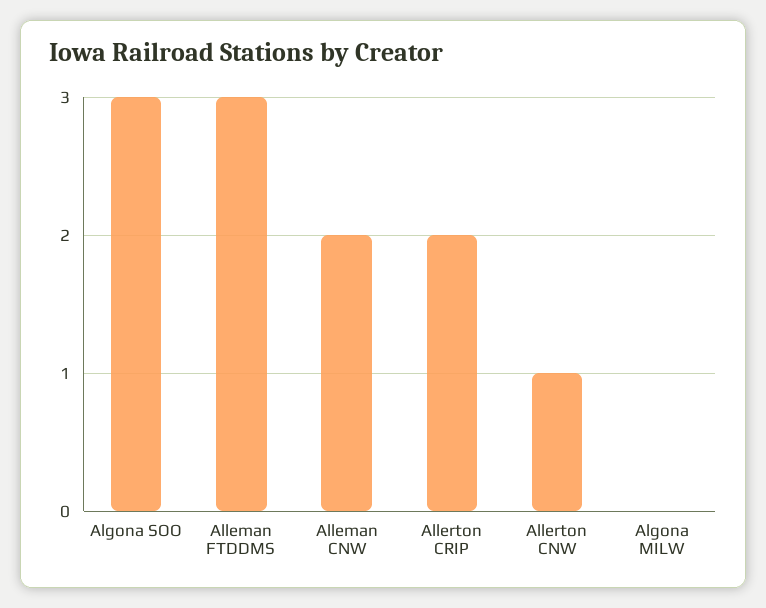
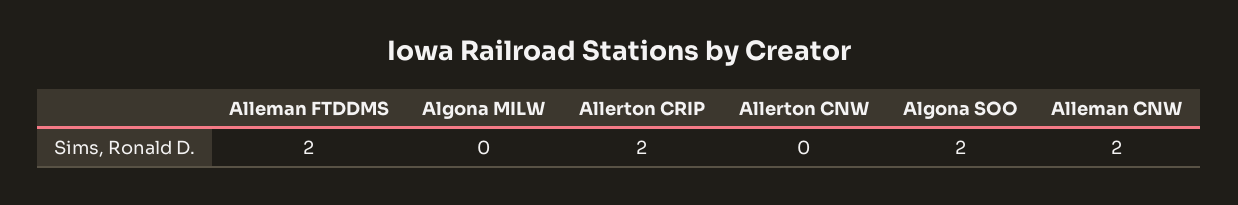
Algona SOO: 3 -> 2
Alleman FTDDMS: 3 -> 2
Allerton CNW: 1 -> 0

